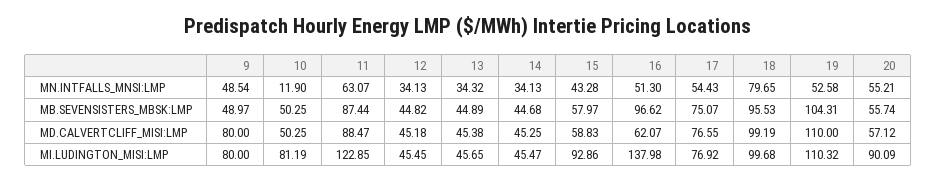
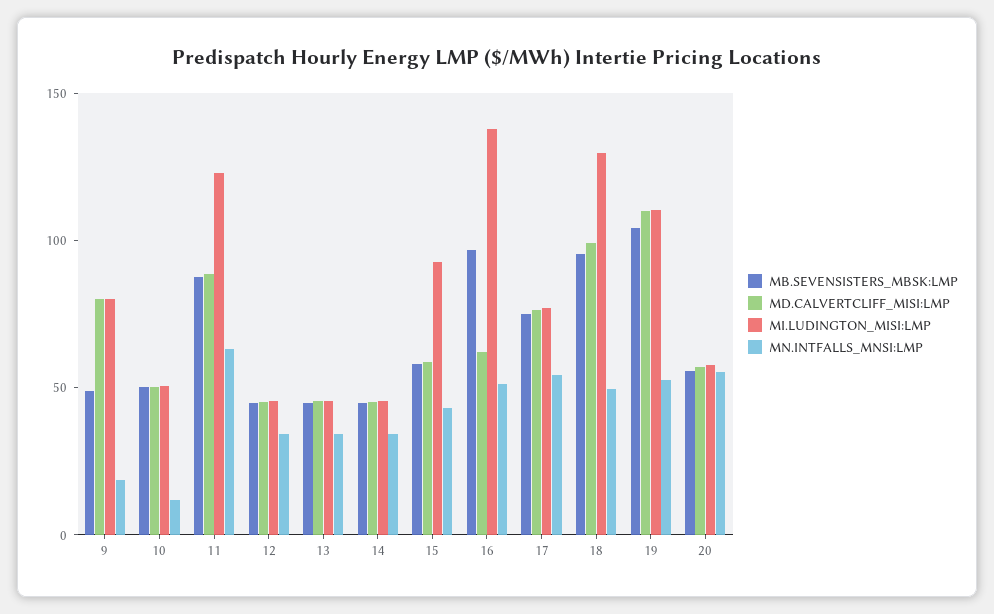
MN.INTFALLS_MNSI:LMP, 9: 48.54 -> 20
MN.INTFALLS_MNSI:LMP, 18: 79.65 -> 50
MI.LUDINGTON_MISI:LMP, 10: 81.19 -> 50
MI.LUDINGTON_MISI:LMP, 18: 99.68 -> 130
MI.LUDINGTON_MISI:LMP, 20: 90.09 -> 60

